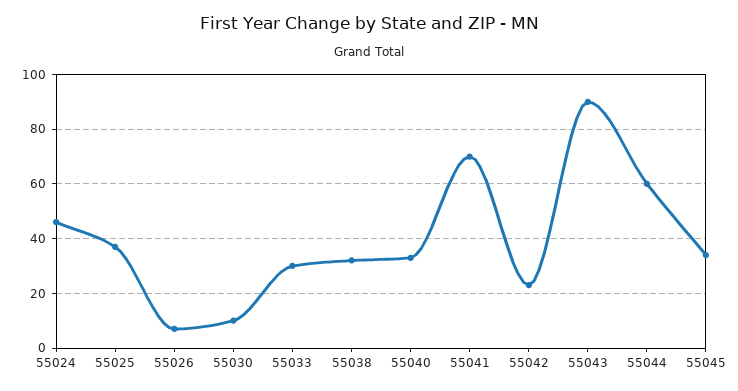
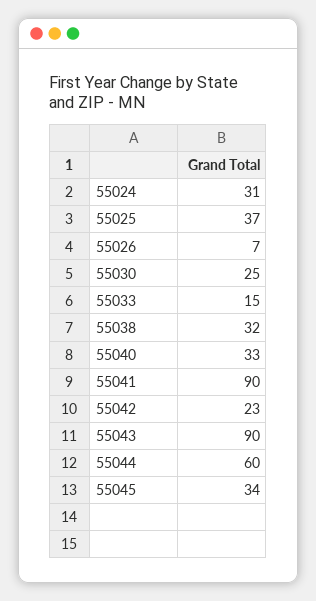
55024: 45 -> 31
55030: 10 -> 25
55033: 30 -> 15
55041: 70 -> 90

